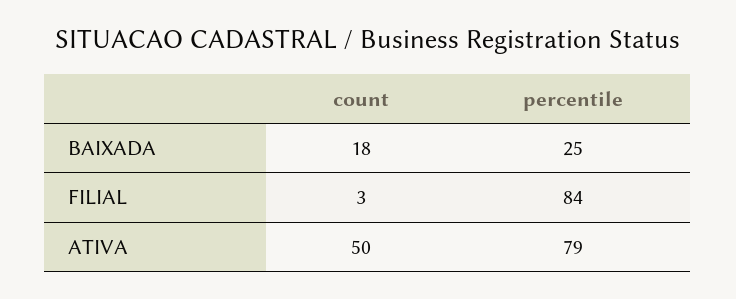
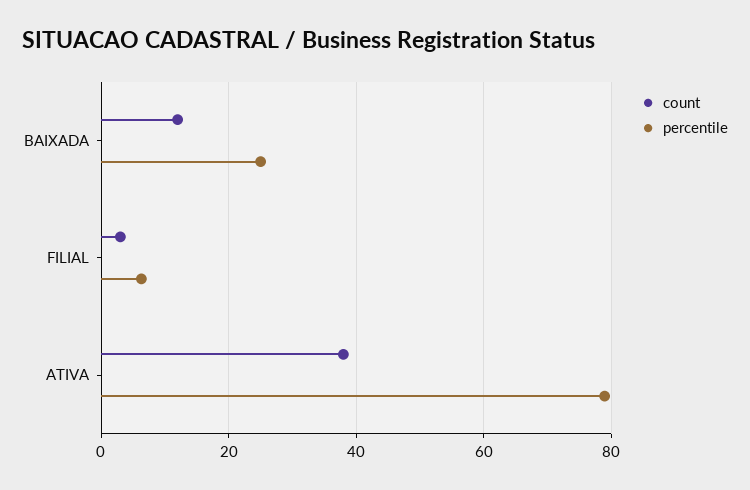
count, BAIXADA: 18 -> 12
percentile, FILIAL: 84 -> 6
count, ATIVA: 50 -> 38

